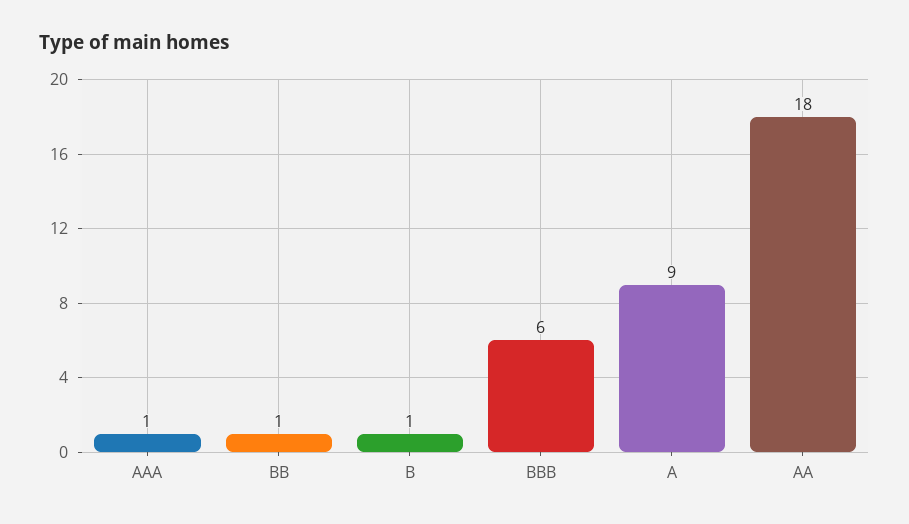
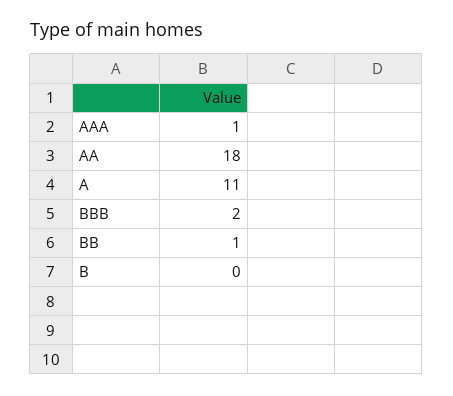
B: 1 -> 0
BBB: 6 -> 2
A: 9 -> 11

